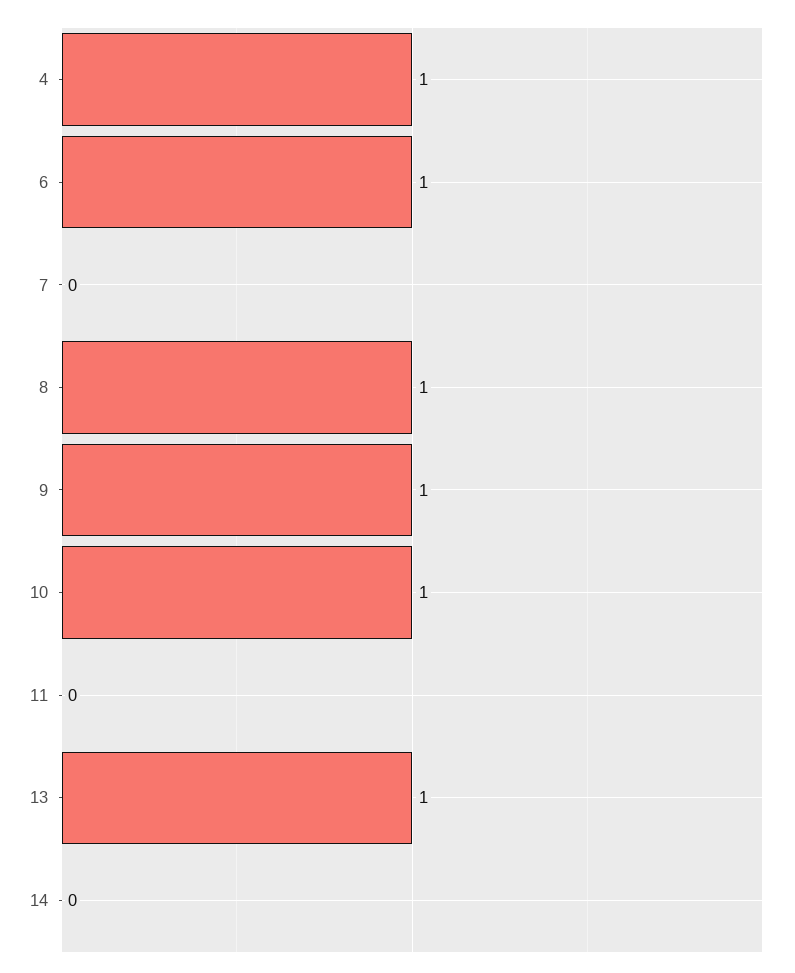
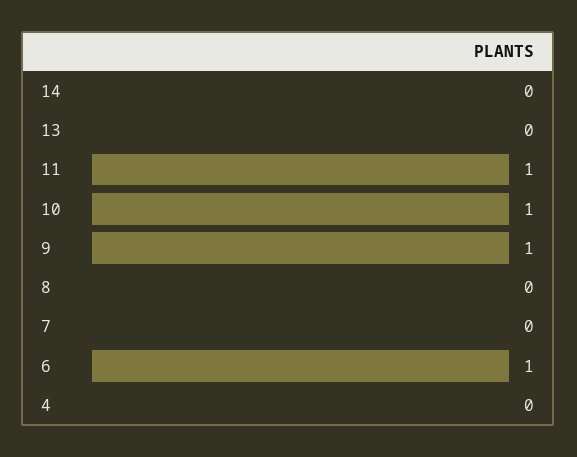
4: 1 -> 0
8: 1 -> 0
11: 0 -> 1
13: 1 -> 0

